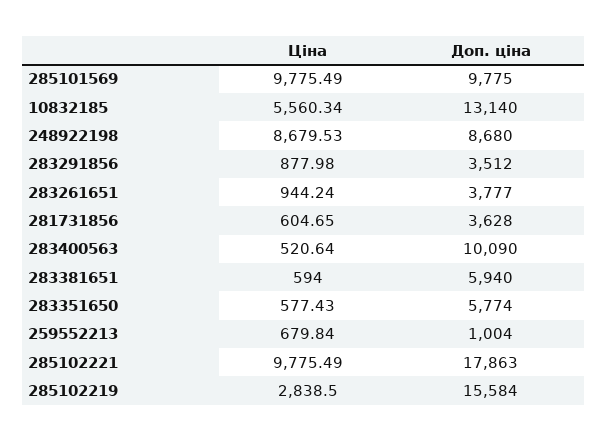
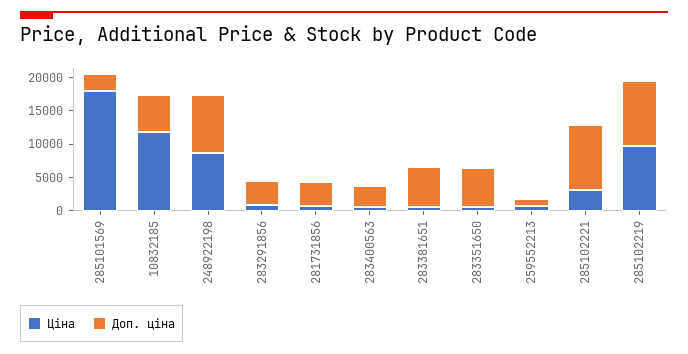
Ціна, 285101569: 9775.49 -> 17500
Доп. ціна, 285101569: 9775 -> 2500
Ціна, 10832185: 5560.34 -> 12500
Доп. ціна, 10832185: 13140 -> 5000
Ціна, 283261651: 944.24 -> none
Доп. ціна, 283261651: 3777 -> none
Доп. ціна, 283400563: 10090 -> 2500
Ціна, 285102221: 9775.49 -> 2500
Доп. ціна, 285102221: 17863 -> 10000
Ціна, 285102219: 2838.5 -> 10000
Доп. ціна, 285102219: 15584 -> 10000

